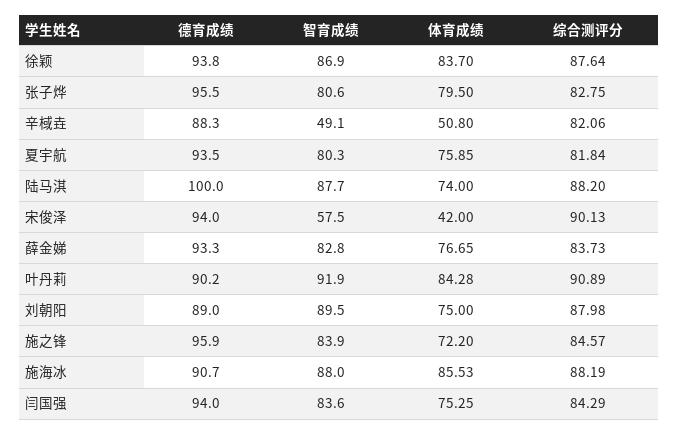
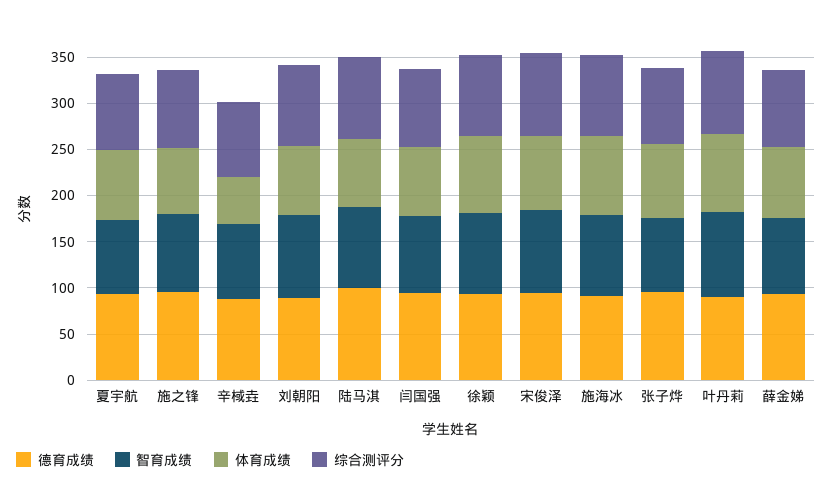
智育成绩, 辛棫垚: 49.1 -> 80
智育成绩, 宋俊泽: 57.5 -> 90
体育成绩, 宋俊泽: 42 -> 80

